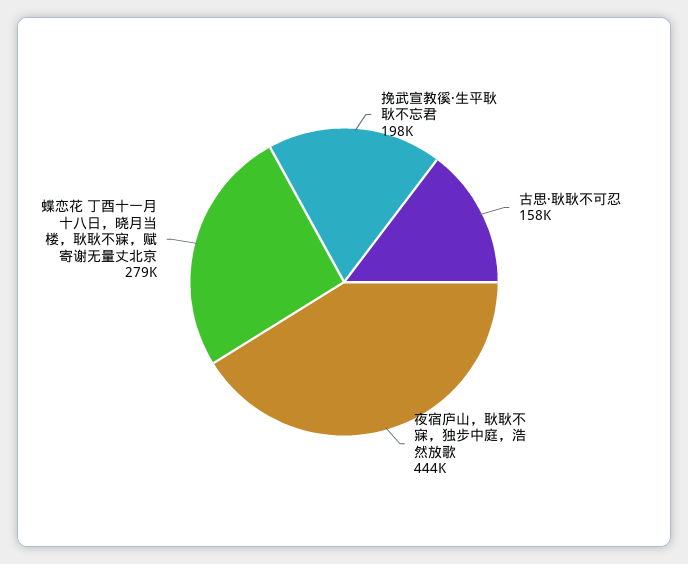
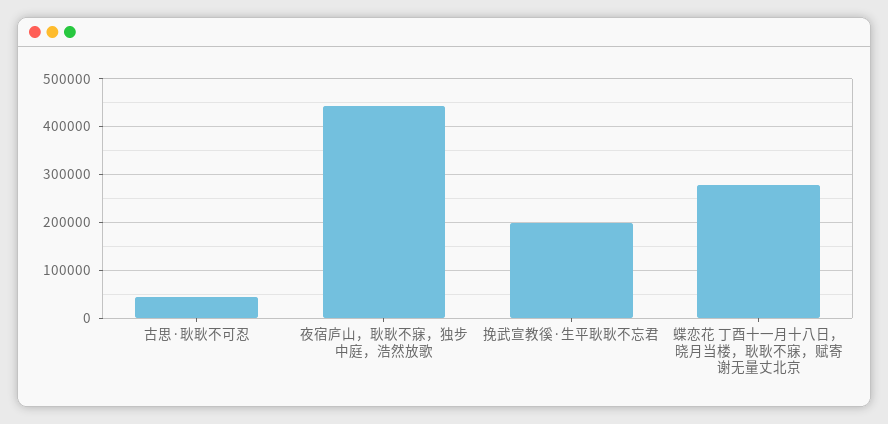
古思·耿耿不可忍: 158000 -> 40000

